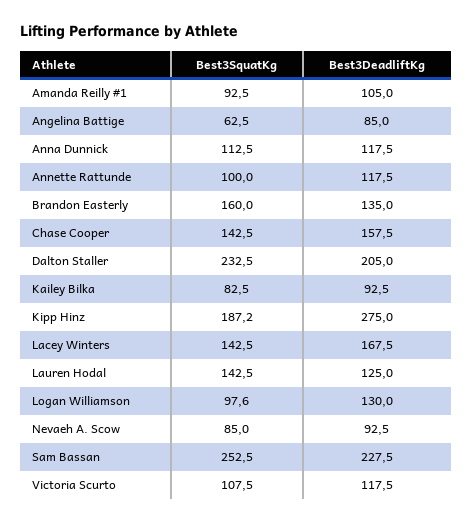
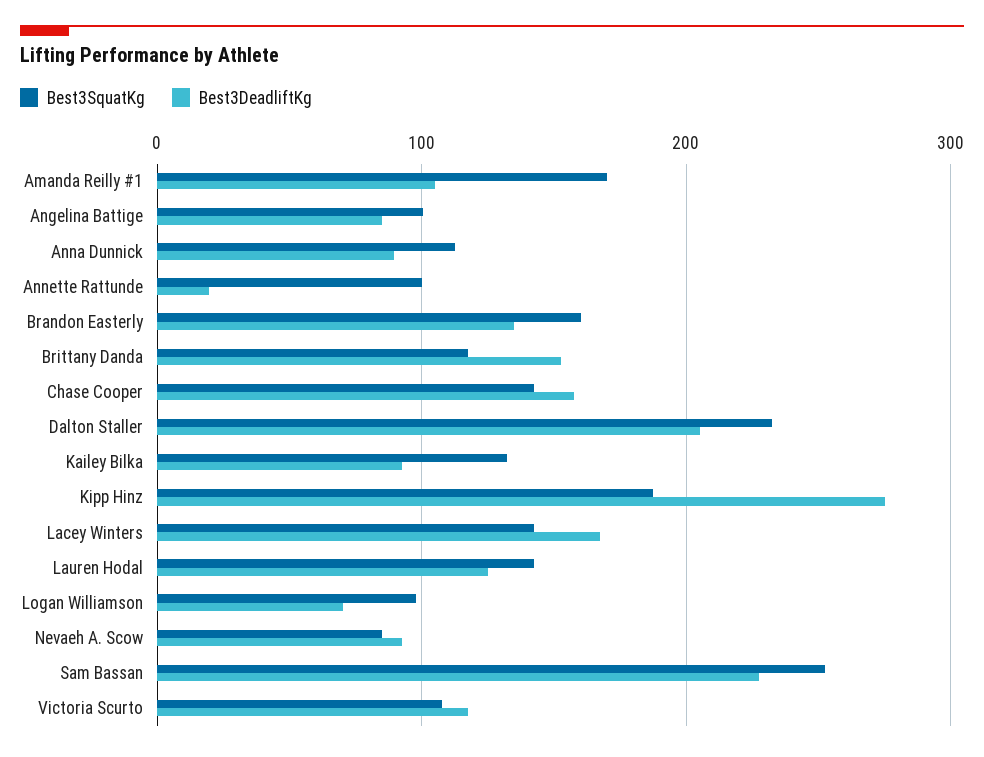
Best3SquatKg, Amanda Reilly #1: 92.5 -> 170
Best3SquatKg, Angelina Battige: 62.5 -> 100
Best3DeadliftKg, Anna Dunnick: 117.5 -> 90
Best3DeadliftKg, Annette Rattunde: 117.5 -> 20
Best3SquatKg, Kailey Bilka: 82.5 -> 130
Best3DeadliftKg, Logan Williamson: 130 -> 70
Best3SquatKg, Brittany Danda: none -> 120
Best3DeadliftKg, Brittany Danda: none -> 150

